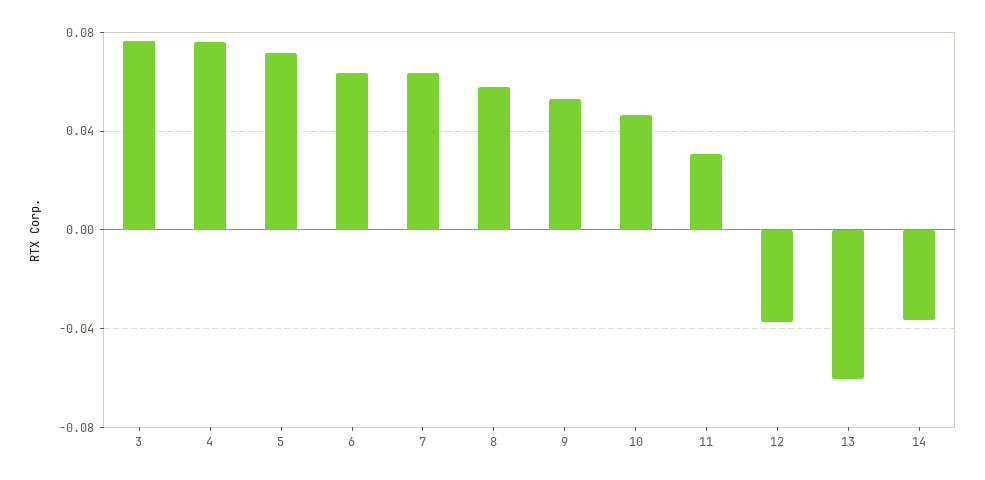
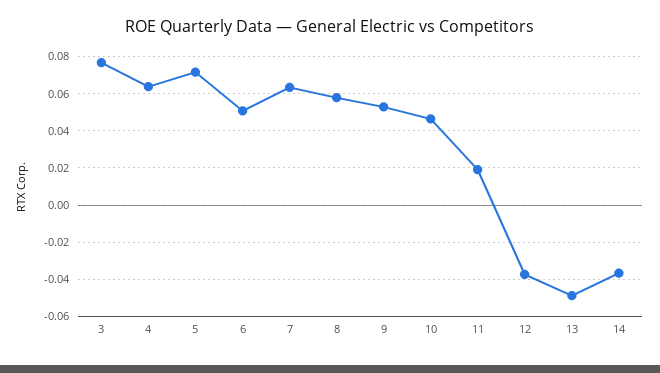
4: 0.075 -> 0.065
6: 0.065 -> 0.05
11: 0.03 -> 0.02
13: -0.06 -> -0.05

